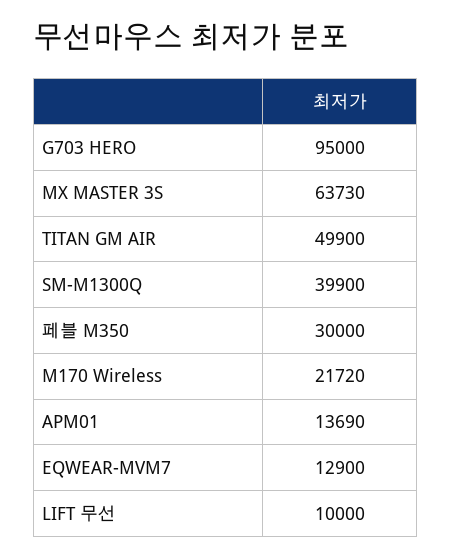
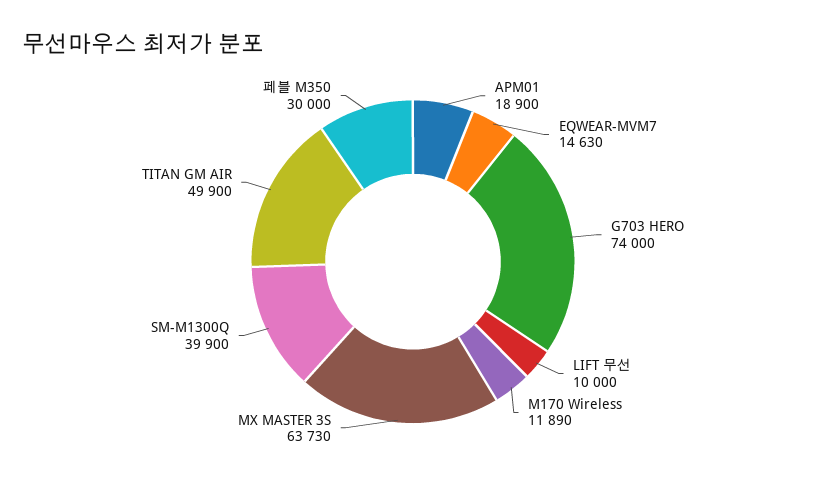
G703 HERO: 95000 -> 74000
M170 Wireless: 21720 -> 11890
APM01: 13690 -> 18900
EQWEAR-MVM7: 12900 -> 14630

